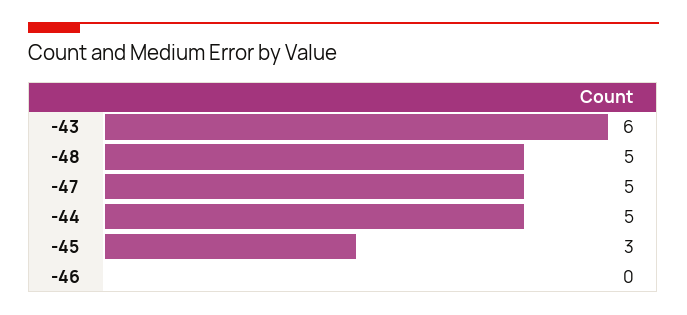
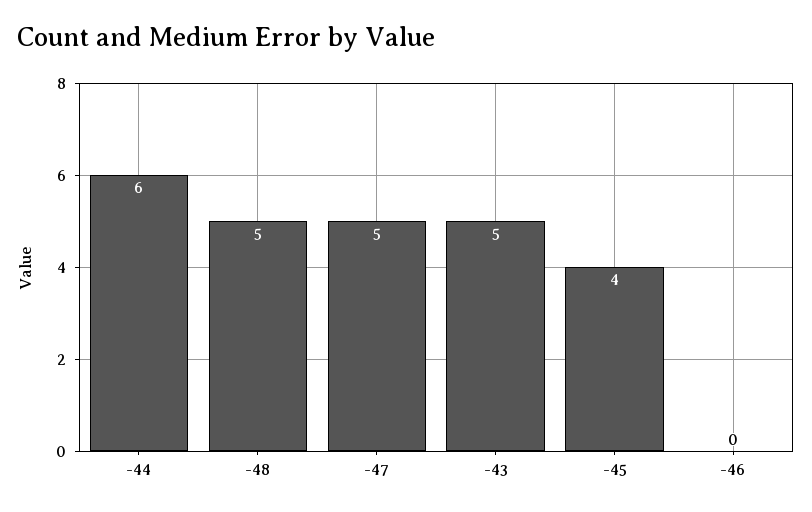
-43: 6 -> 5
-44: 5 -> 6
-45: 3 -> 4

